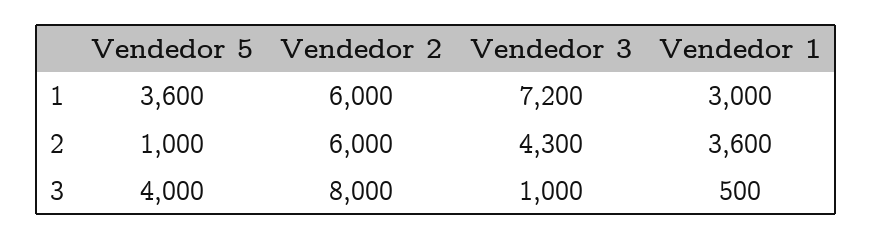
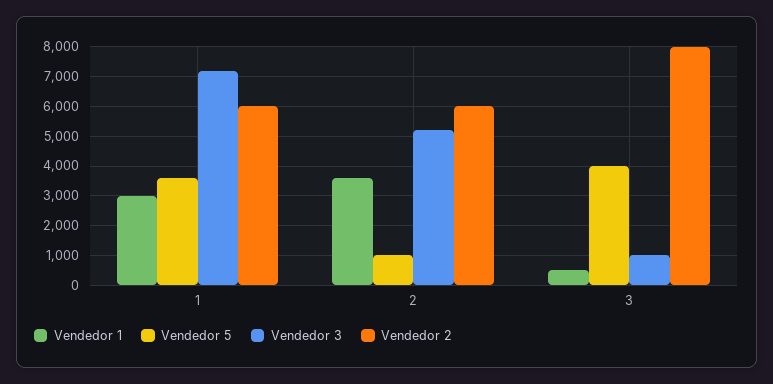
Vendedor 3, 2: 4300 -> 5250

